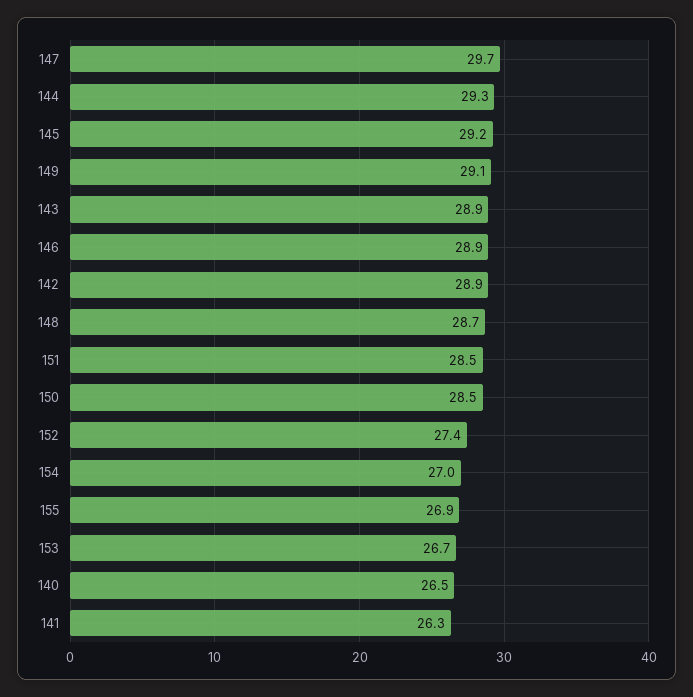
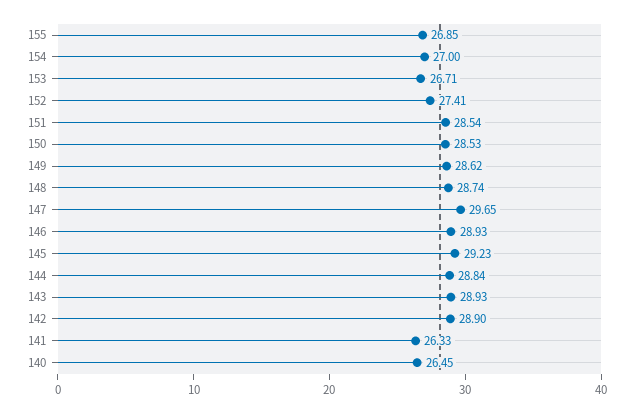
144: 29.3 -> 28.84
149: 29.1 -> 28.62

